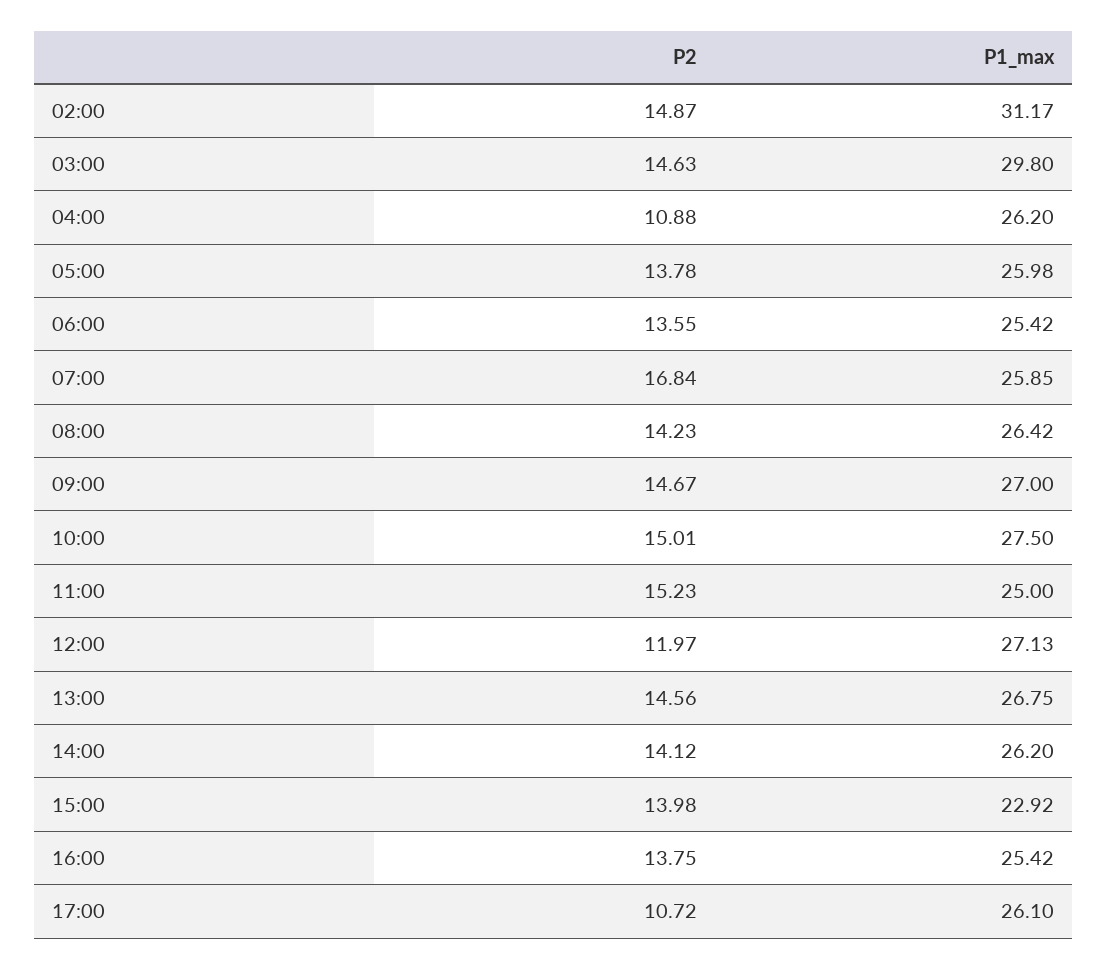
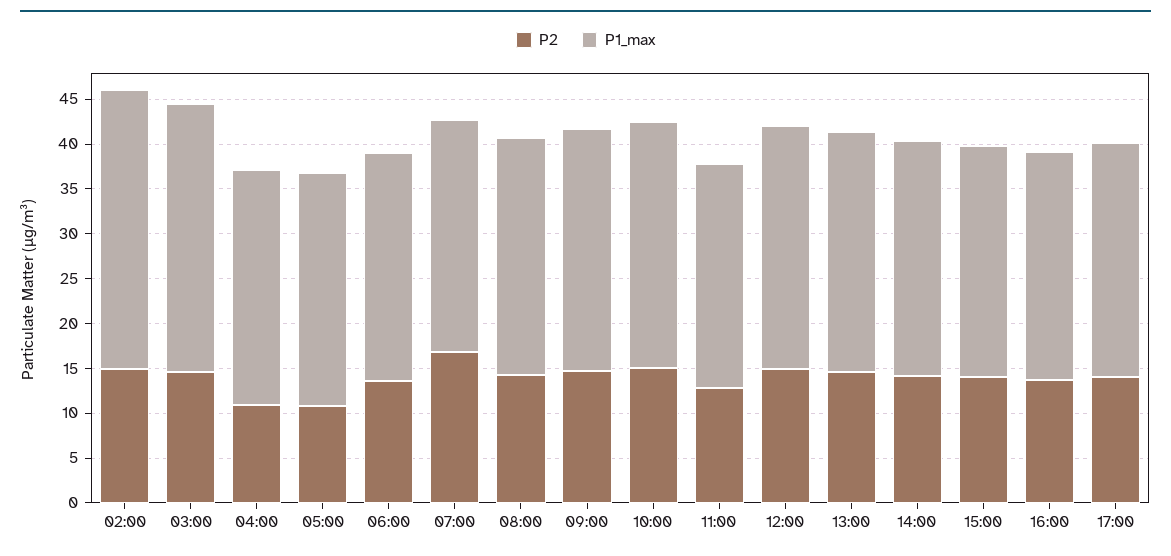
P2, 05:00: 13.78 -> 11
P2, 11:00: 15.23 -> 13
P2, 12:00: 11.97 -> 15
P1_max, 15:00: 22.92 -> 26
P2, 17:00: 10.72 -> 14

